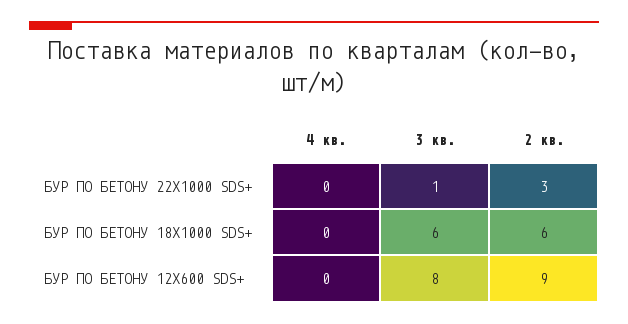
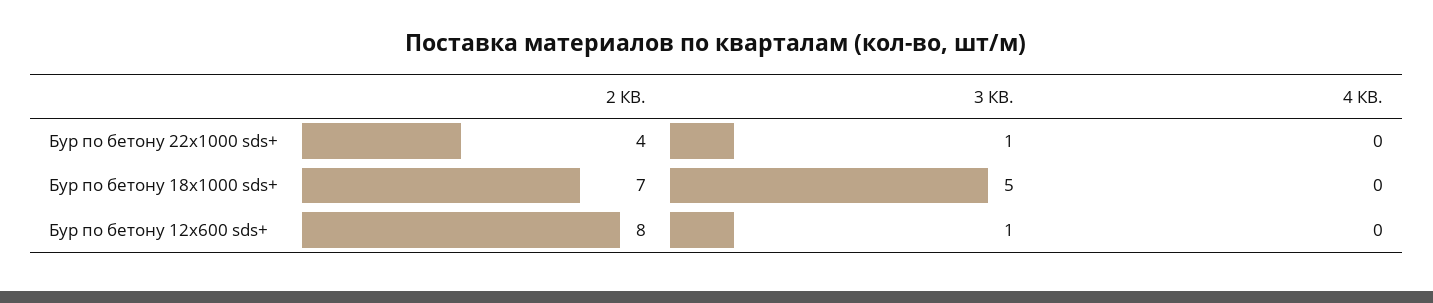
2 кв., БУР ПО БЕТОНУ 22Х1000 SDS+: 3 -> 4
3 кв., БУР ПО БЕТОНУ 18Х1000 SDS+: 6 -> 5
2 кв., БУР ПО БЕТОНУ 18Х1000 SDS+: 6 -> 7
3 кв., БУР ПО БЕТОНУ 12Х600 SDS+: 8 -> 1
2 кв., БУР ПО БЕТОНУ 12Х600 SDS+: 9 -> 8

